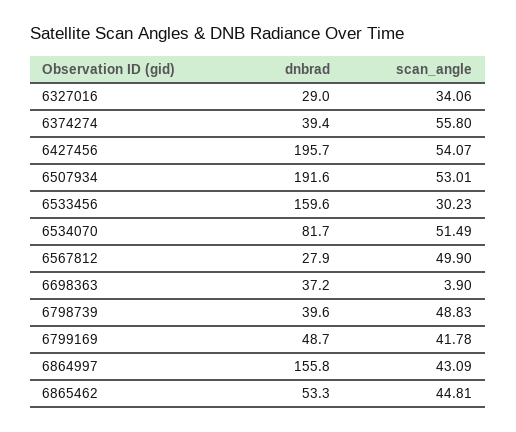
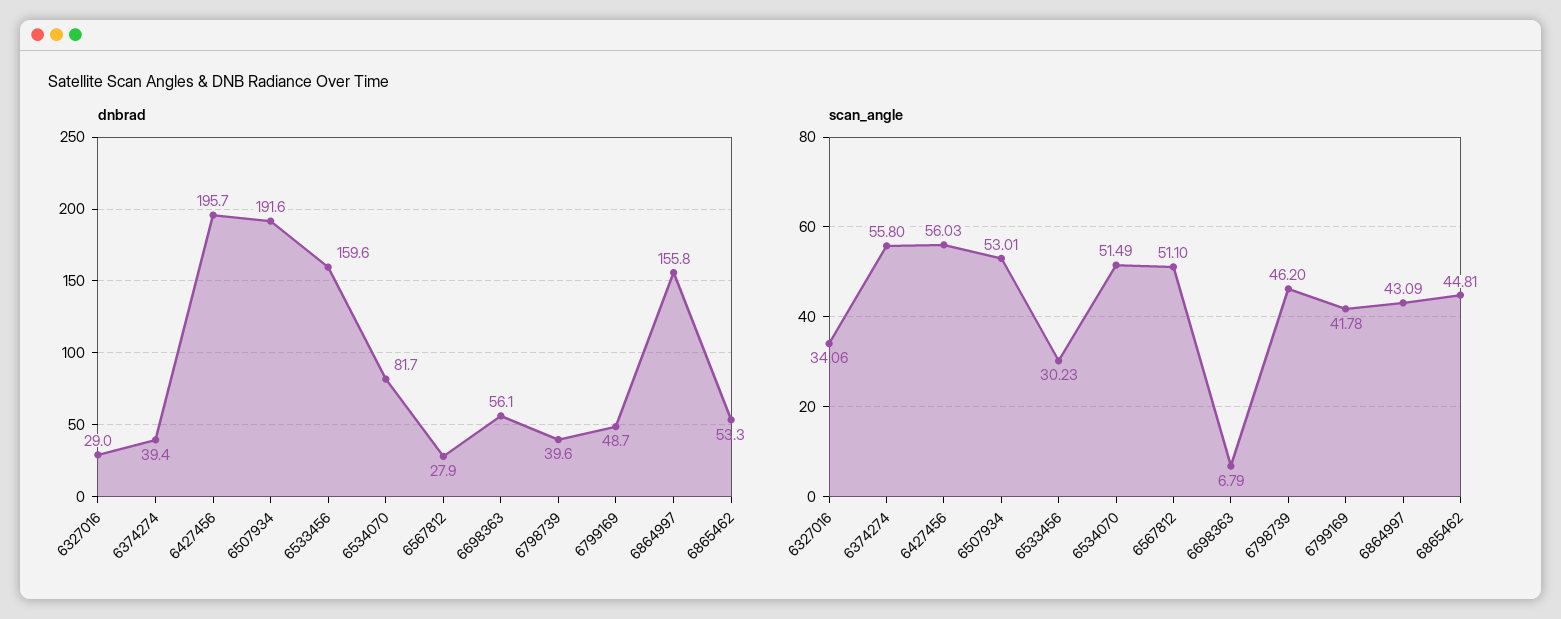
scan_angle, 6427456: 54.07 -> 56.03
scan_angle, 6567812: 49.9 -> 51.1
dnbrad, 6698363: 37.2 -> 56.1
scan_angle, 6698363: 3.9 -> 6.79
scan_angle, 6798739: 48.83 -> 46.2

